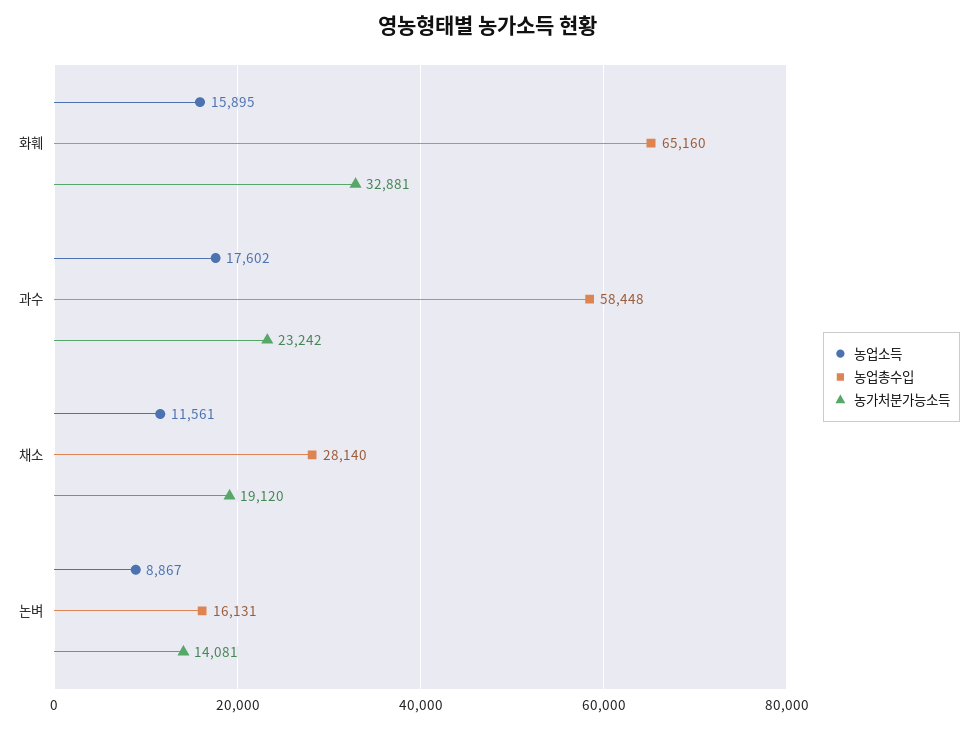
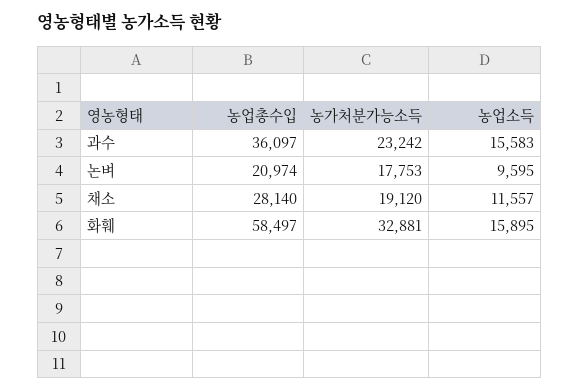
농업총수입, 화훼: 65160 -> 58497
농업소득, 과수: 17602 -> 15583
농업총수입, 과수: 58448 -> 36097
농업소득, 채소: 11561 -> 11557
농업소득, 논벼: 8867 -> 9595
농업총수입, 논벼: 16131 -> 20974
농가처분가능소득, 논벼: 14081 -> 17753

